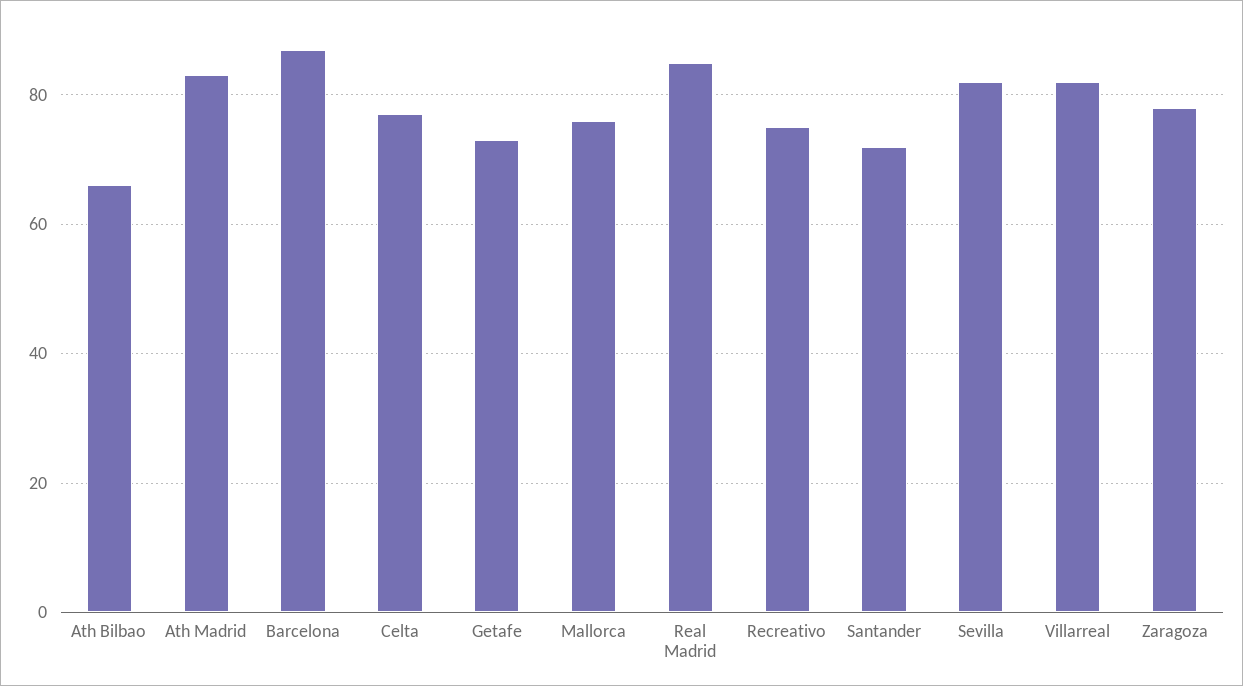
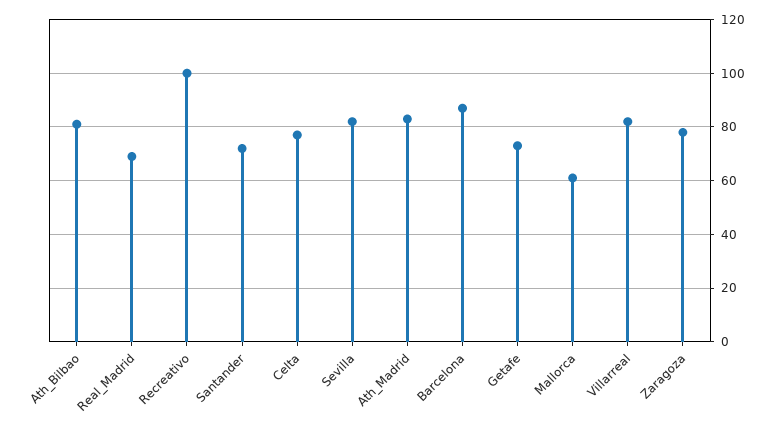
Ath Bilbao: 65 -> 80
Mallorca: 75 -> 60
Real Madrid: 85 -> 70
Recreativo: 75 -> 100

